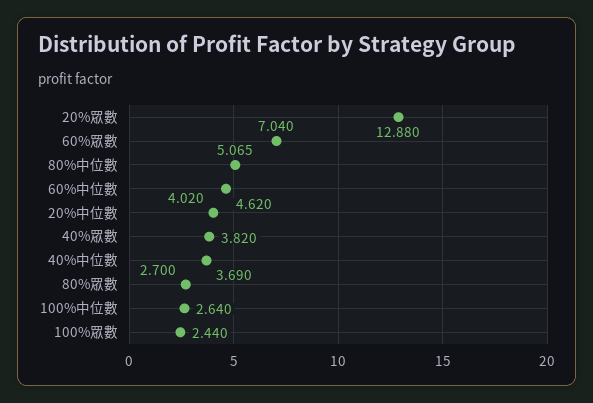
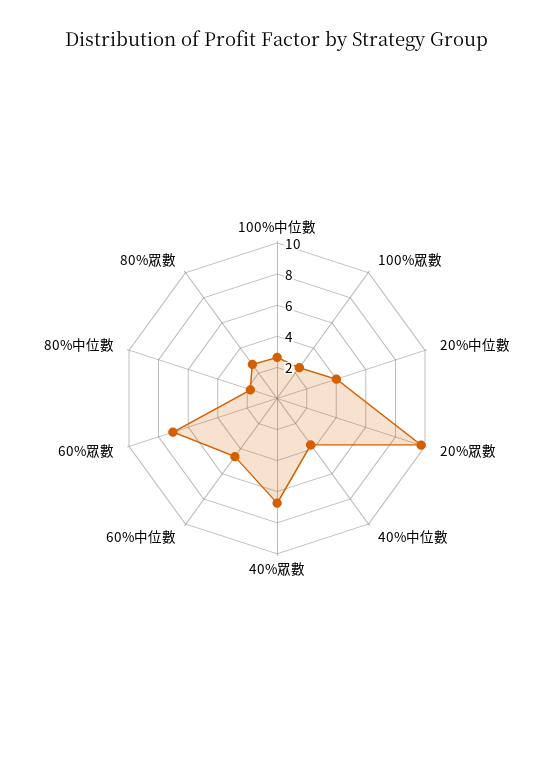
20%眾數: 12.88 -> 10
80%中位數: 5.065 -> 2
40%眾數: 3.82 -> 7

